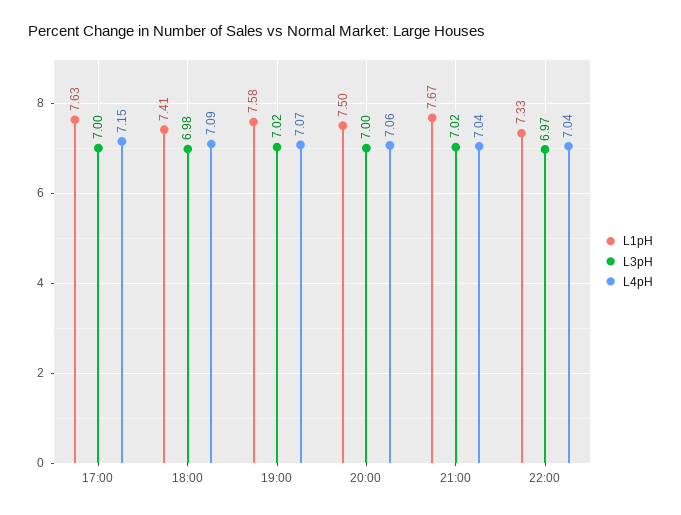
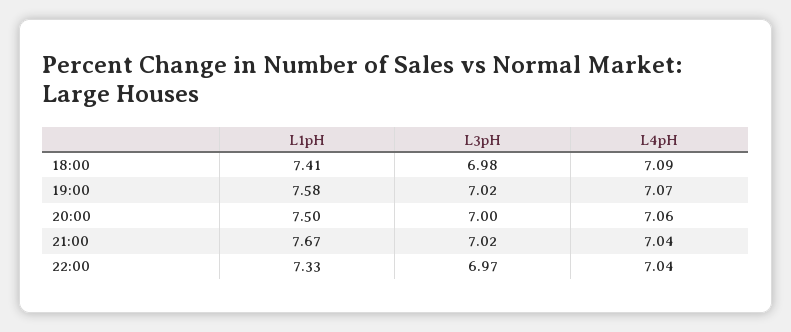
L1pH, 17:00: 7.63 -> none
L3pH, 17:00: 7 -> none
L4pH, 17:00: 7.15 -> none

